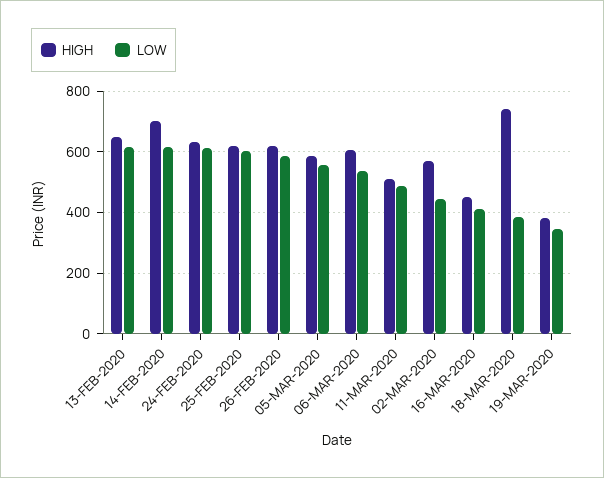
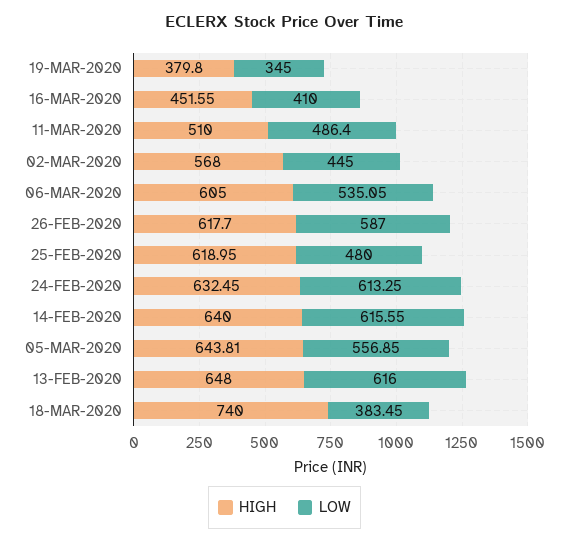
HIGH, 14-FEB-2020: 700 -> 640
LOW, 25-FEB-2020: 600 -> 480
HIGH, 05-MAR-2020: 580 -> 643.81

